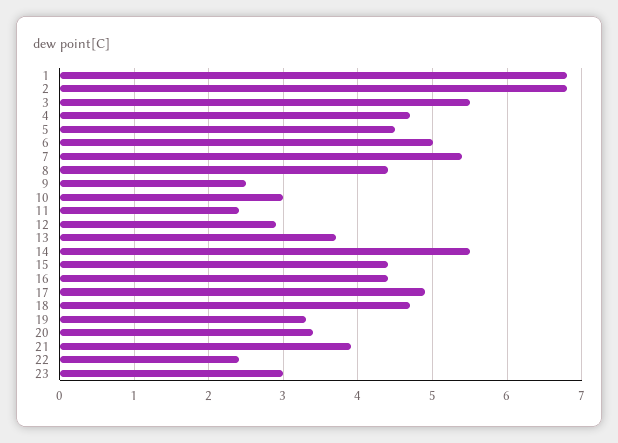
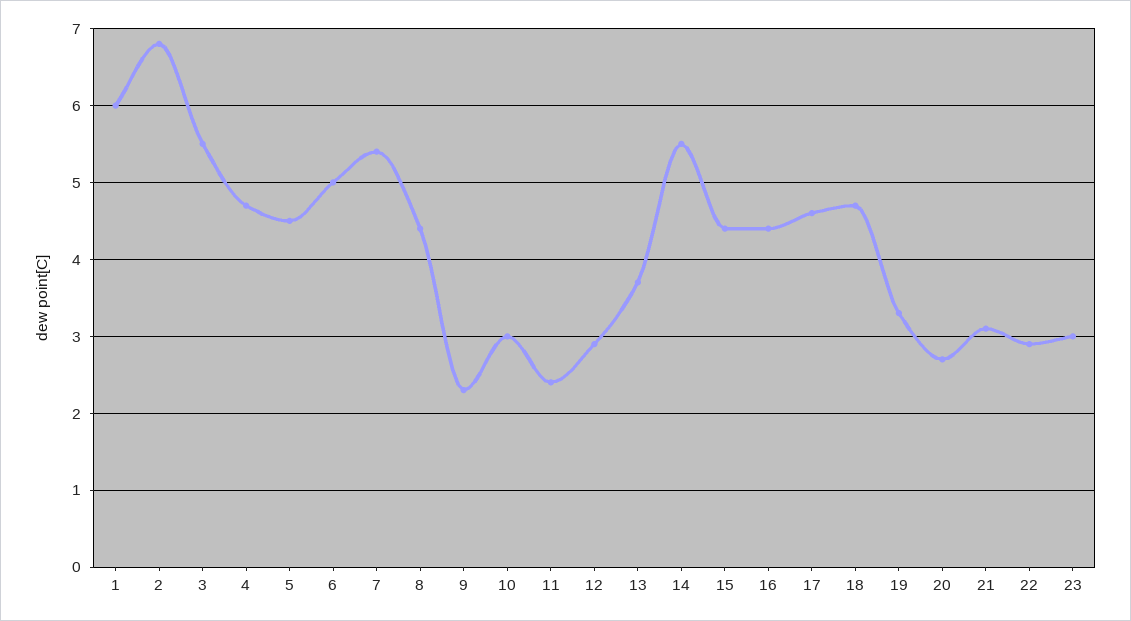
1: 6.8 -> 6
9: 2.5 -> 2.3
17: 4.9 -> 4.6
20: 3.4 -> 2.7
21: 3.9 -> 3.1
22: 2.4 -> 2.9

